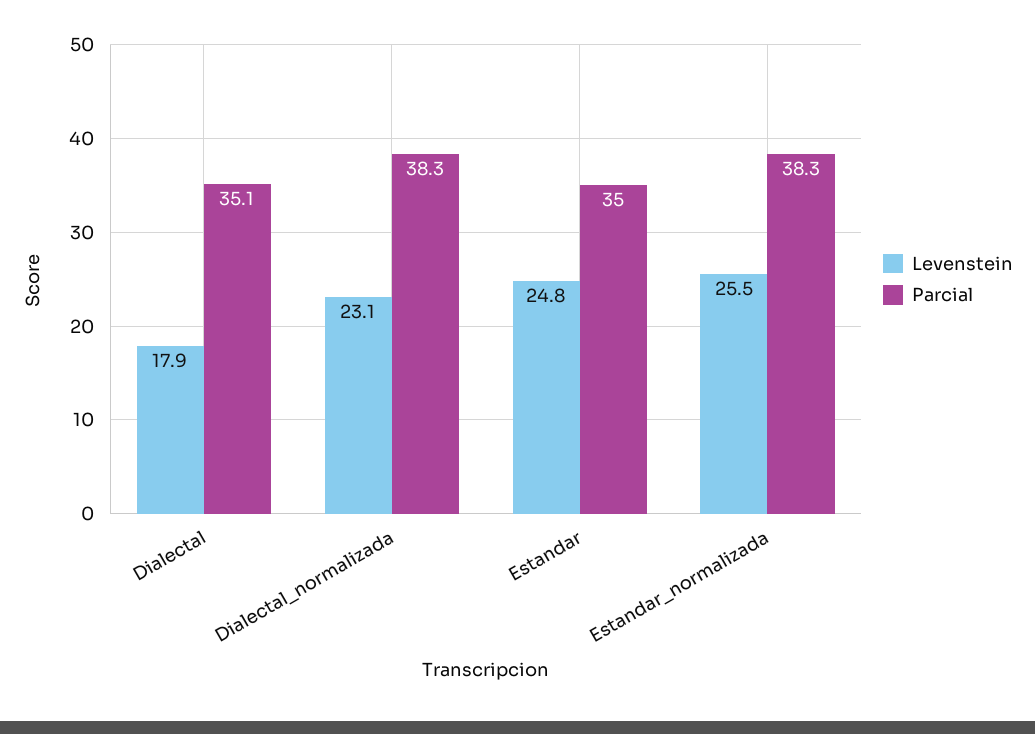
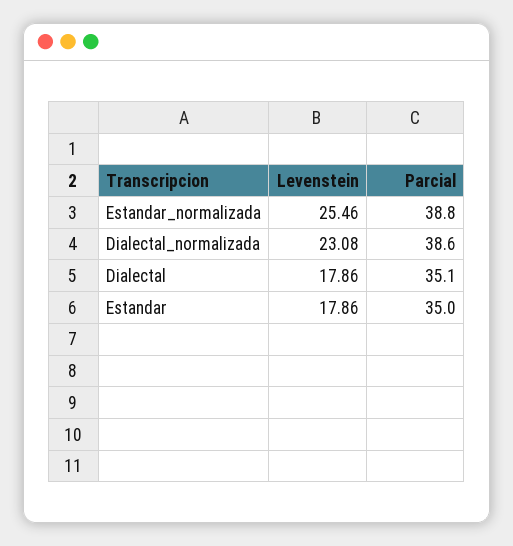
Parcial, Dialectal_normalizada: 38.3 -> 38.6
Levenstein, Estandar: 24.8 -> 17.86
Parcial, Estandar_normalizada: 38.3 -> 38.8

